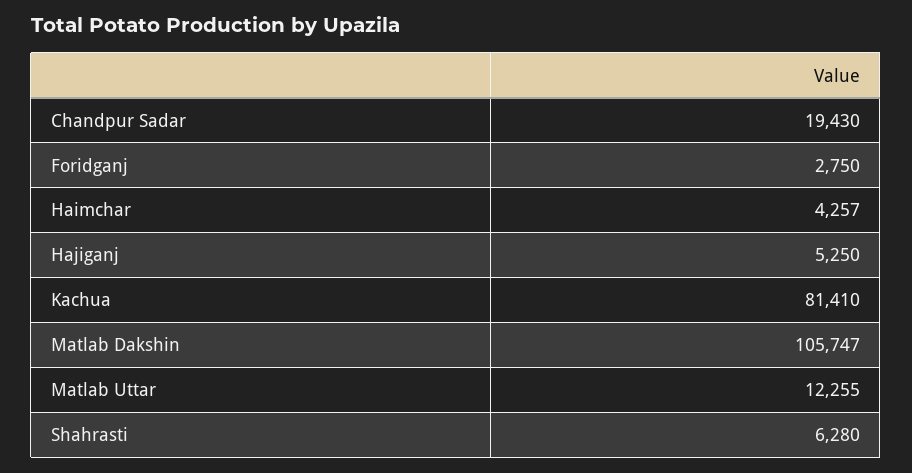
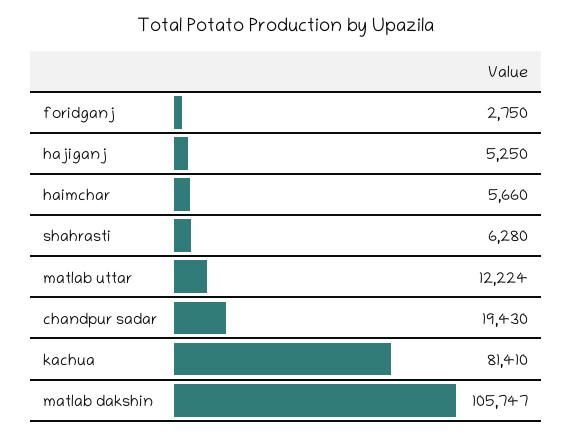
Haimchar: 4257 -> 5660
Matlab Uttar: 12255 -> 12224

